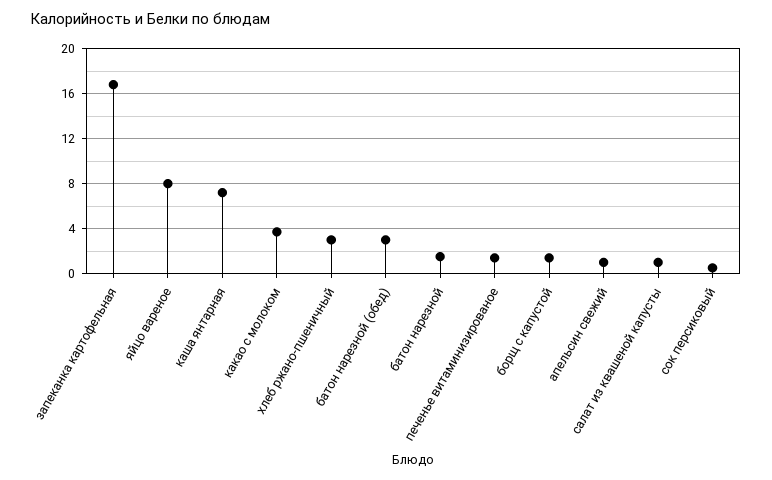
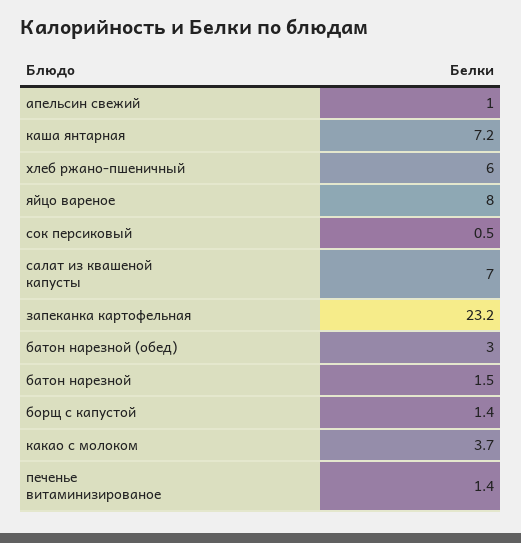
запеканка картофельная: 17 -> 23.2
хлеб ржано-пшеничный: 3 -> 6
салат из квашеной капусты: 1 -> 7

